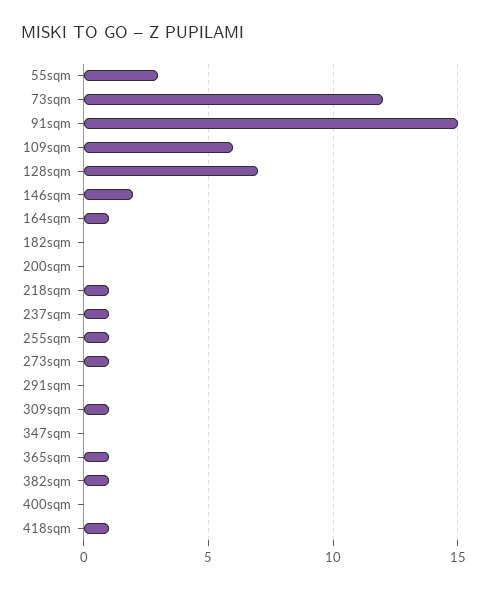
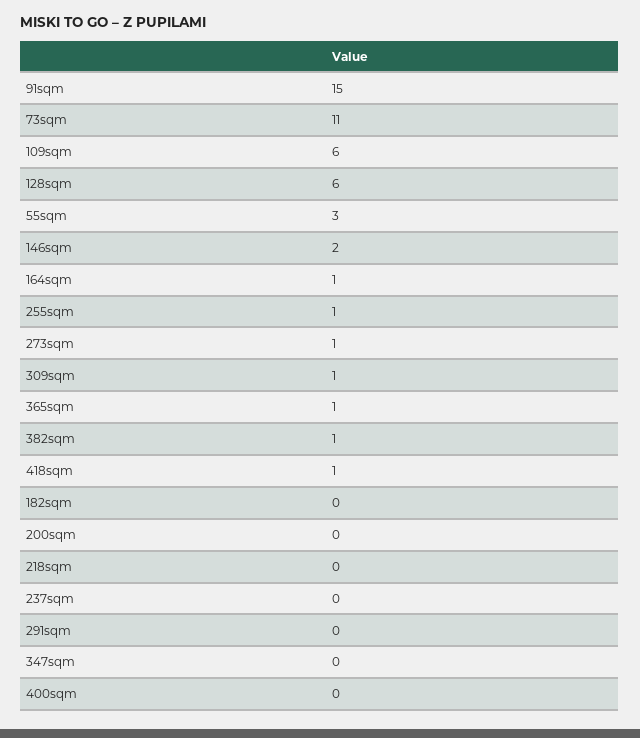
73sqm: 12 -> 11
128sqm: 7 -> 6
218sqm: 1 -> 0
237sqm: 1 -> 0

